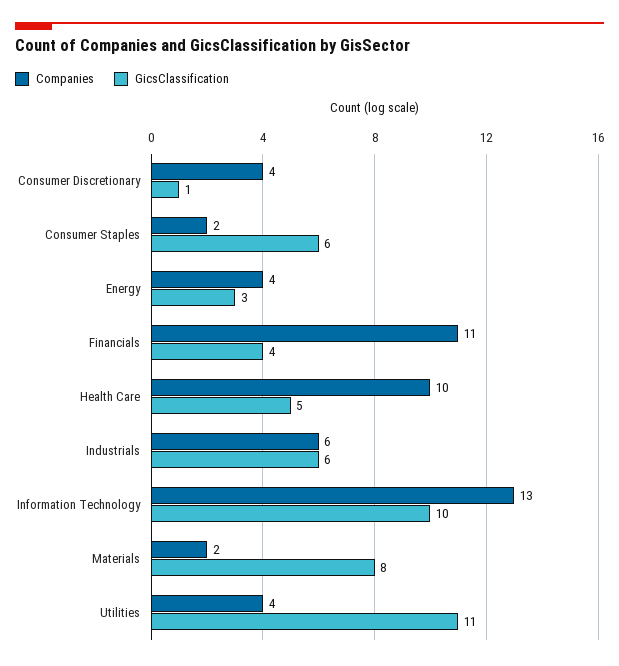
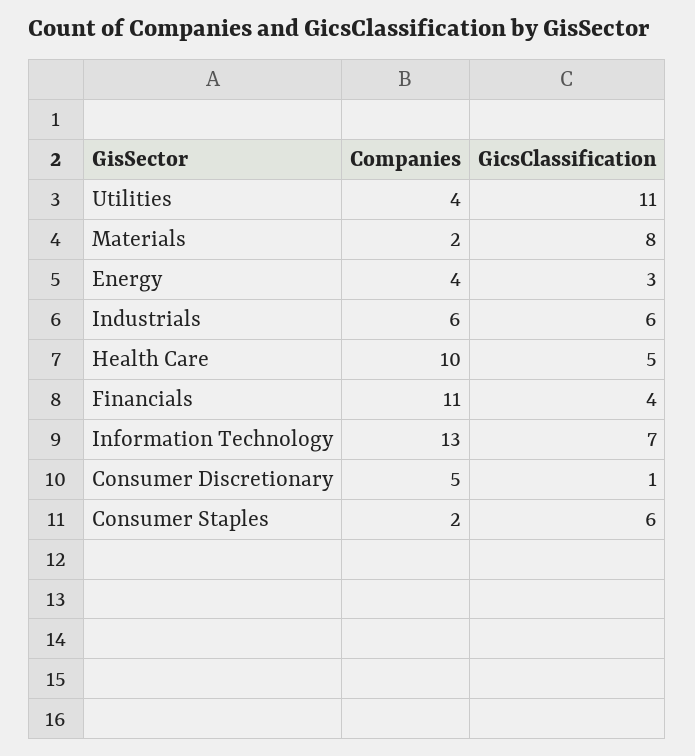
Companies, Consumer Discretionary: 4 -> 5
GicsClassification, Information Technology: 10 -> 7

